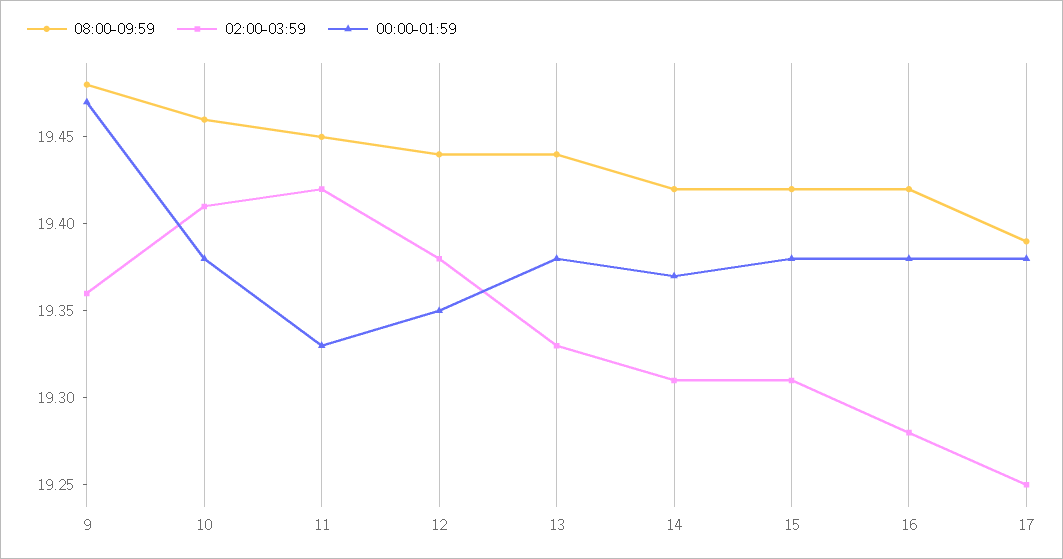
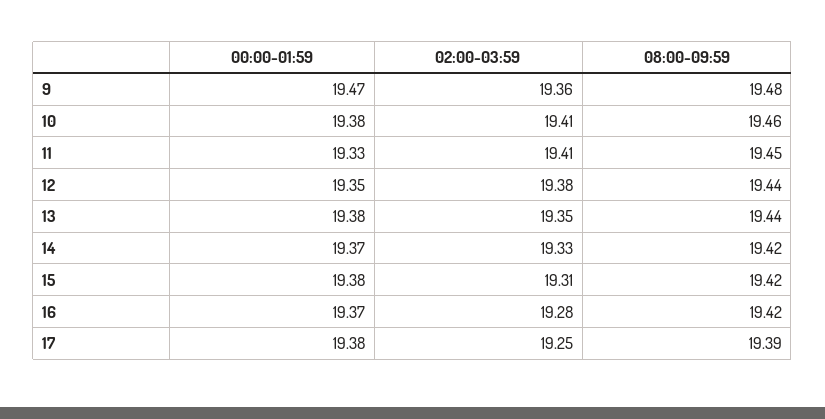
02:00-03:59, 11: 19.42 -> 19.41
02:00-03:59, 13: 19.33 -> 19.35
02:00-03:59, 14: 19.31 -> 19.33
00:00-01:59, 16: 19.38 -> 19.37

